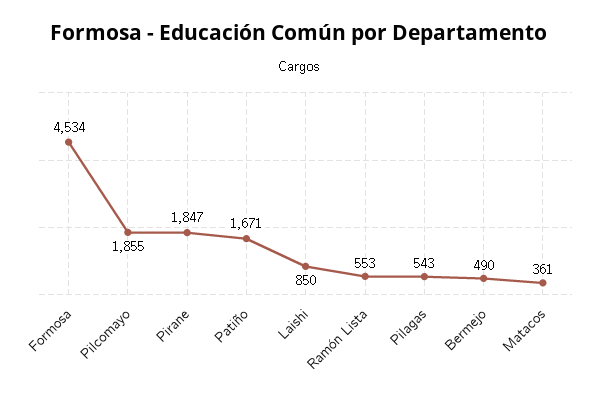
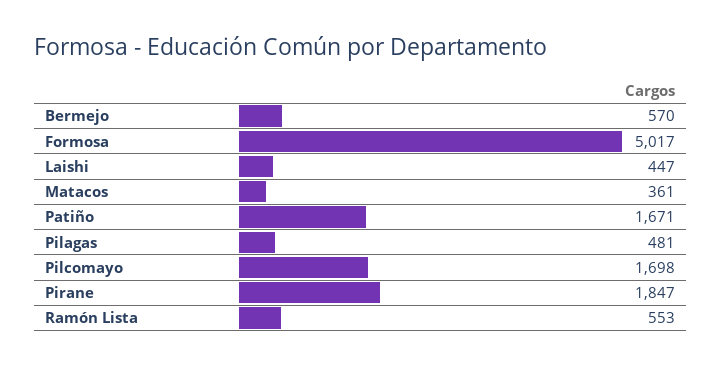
Formosa: 4534 -> 5017
Pilcomayo: 1855 -> 1698
Laishi: 850 -> 447
Pilagas: 543 -> 481
Bermejo: 490 -> 570

